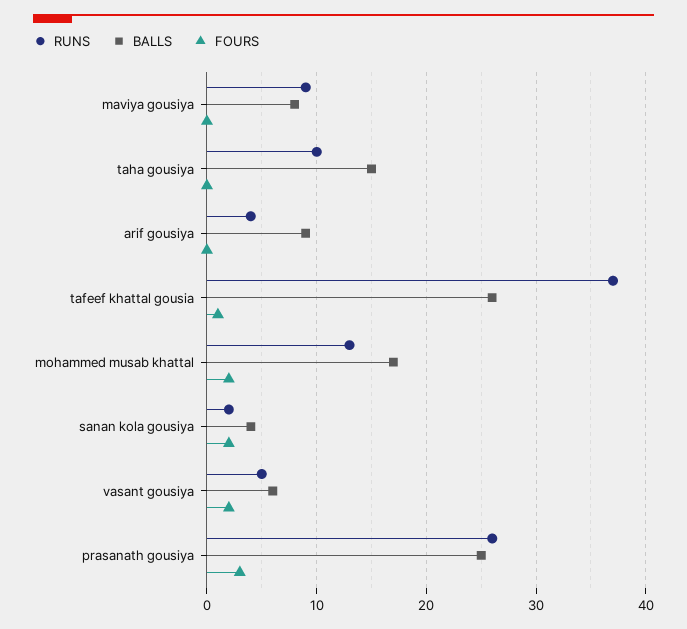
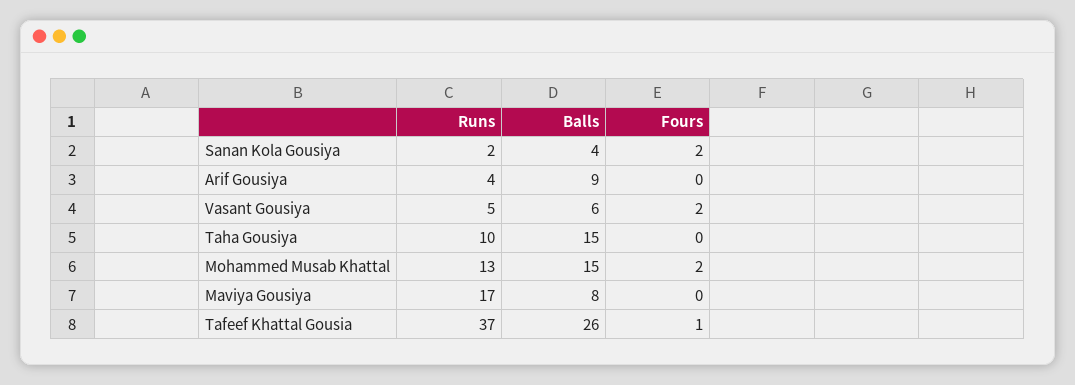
RUNS, maviya gousiya: 9 -> 17
BALLS, mohammed musab khattal: 17 -> 15
RUNS, prasanath gousiya: 26 -> none
BALLS, prasanath gousiya: 25 -> none
FOURS, prasanath gousiya: 3 -> none

